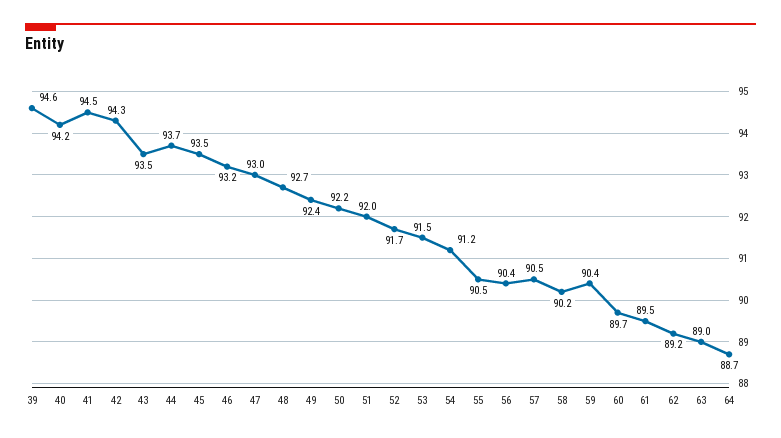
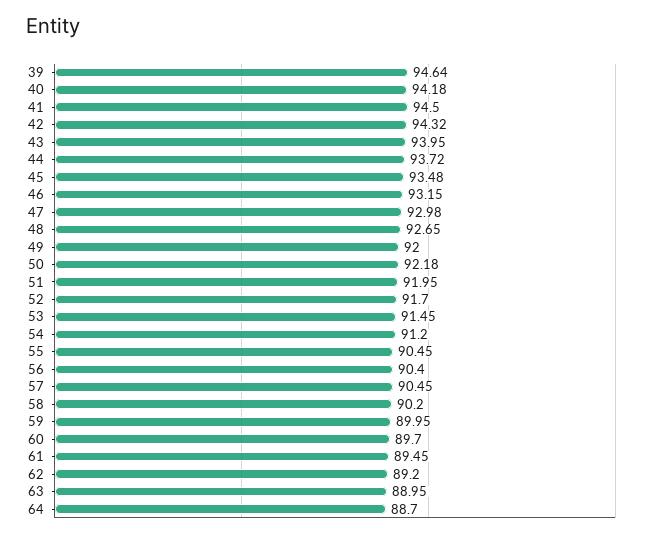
43: 93.5 -> 93.95
49: 92.4 -> 92
59: 90.4 -> 89.95

